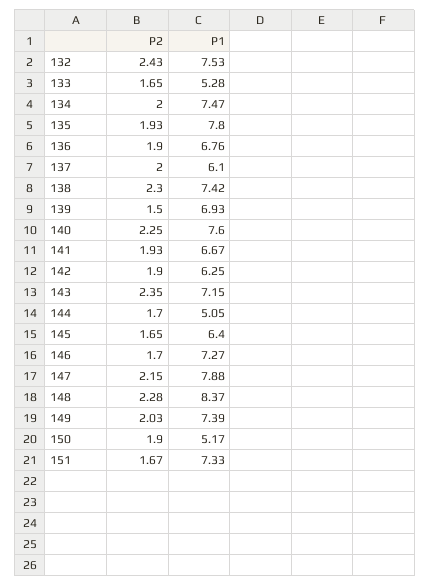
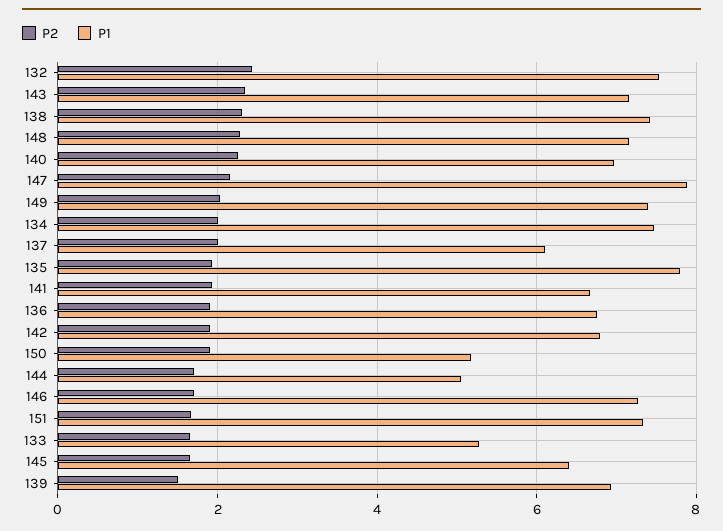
P1, 140: 7.6 -> 7
P1, 142: 6.25 -> 6.8
P1, 148: 8.37 -> 7.2

